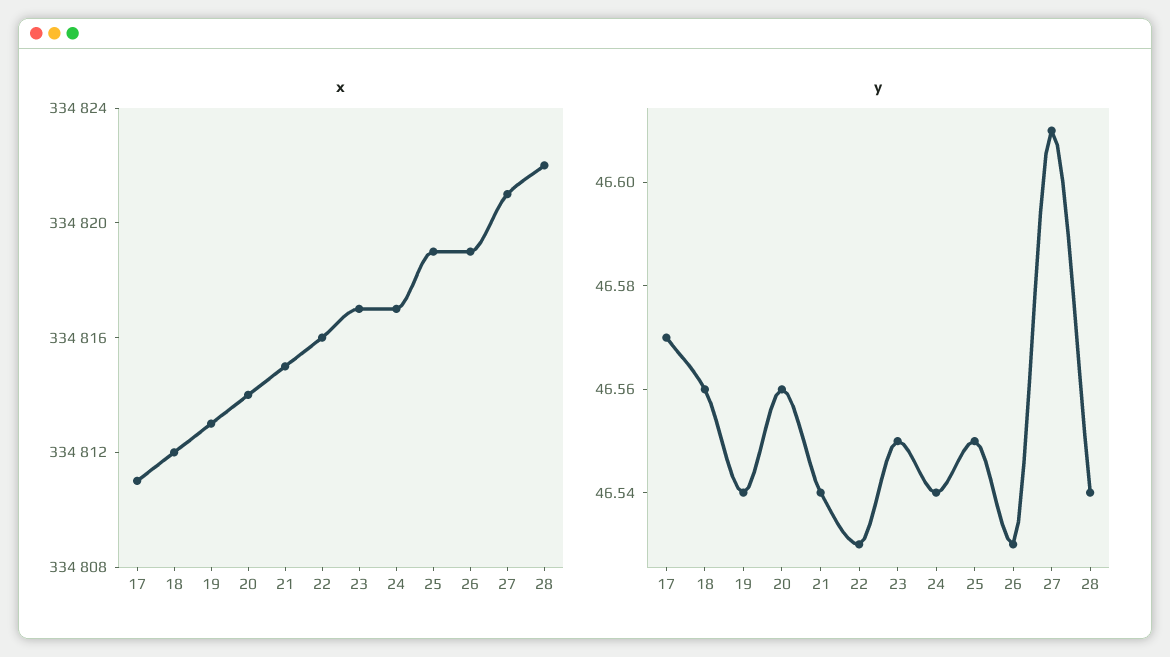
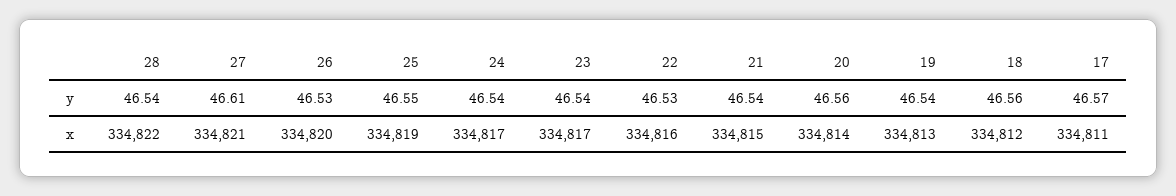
x, 26: 334819 -> 334820
y, 23: 46.55 -> 46.54

